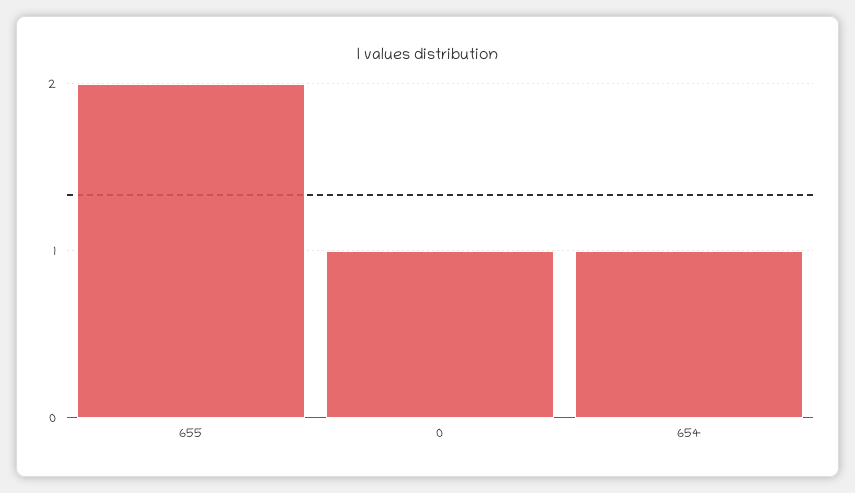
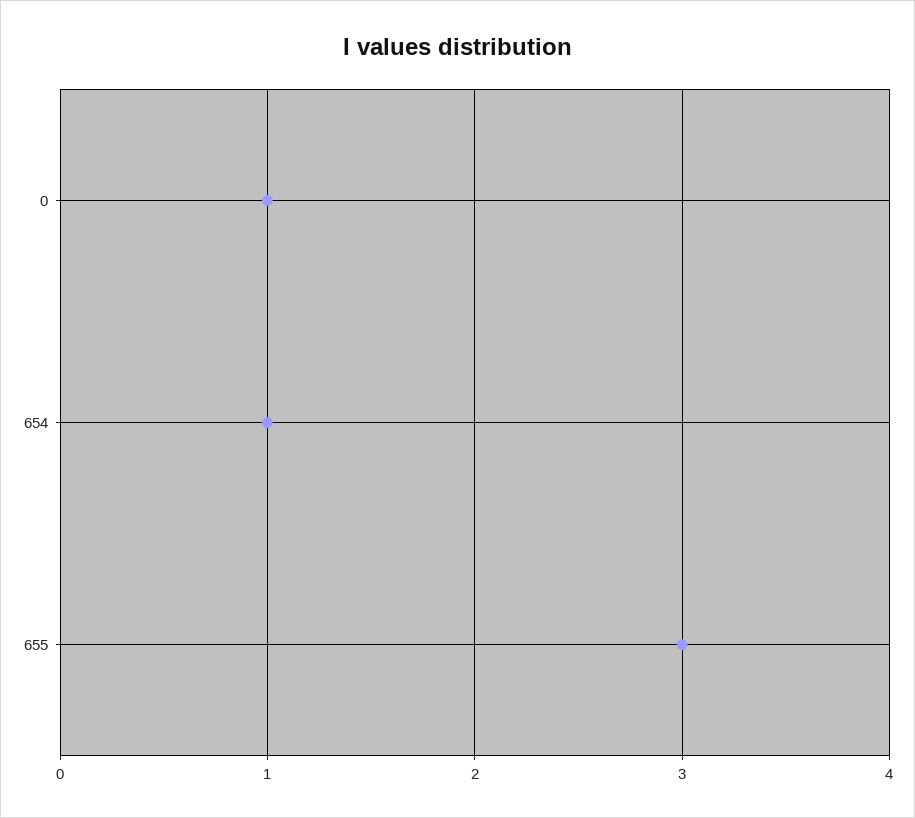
655: 2 -> 3

